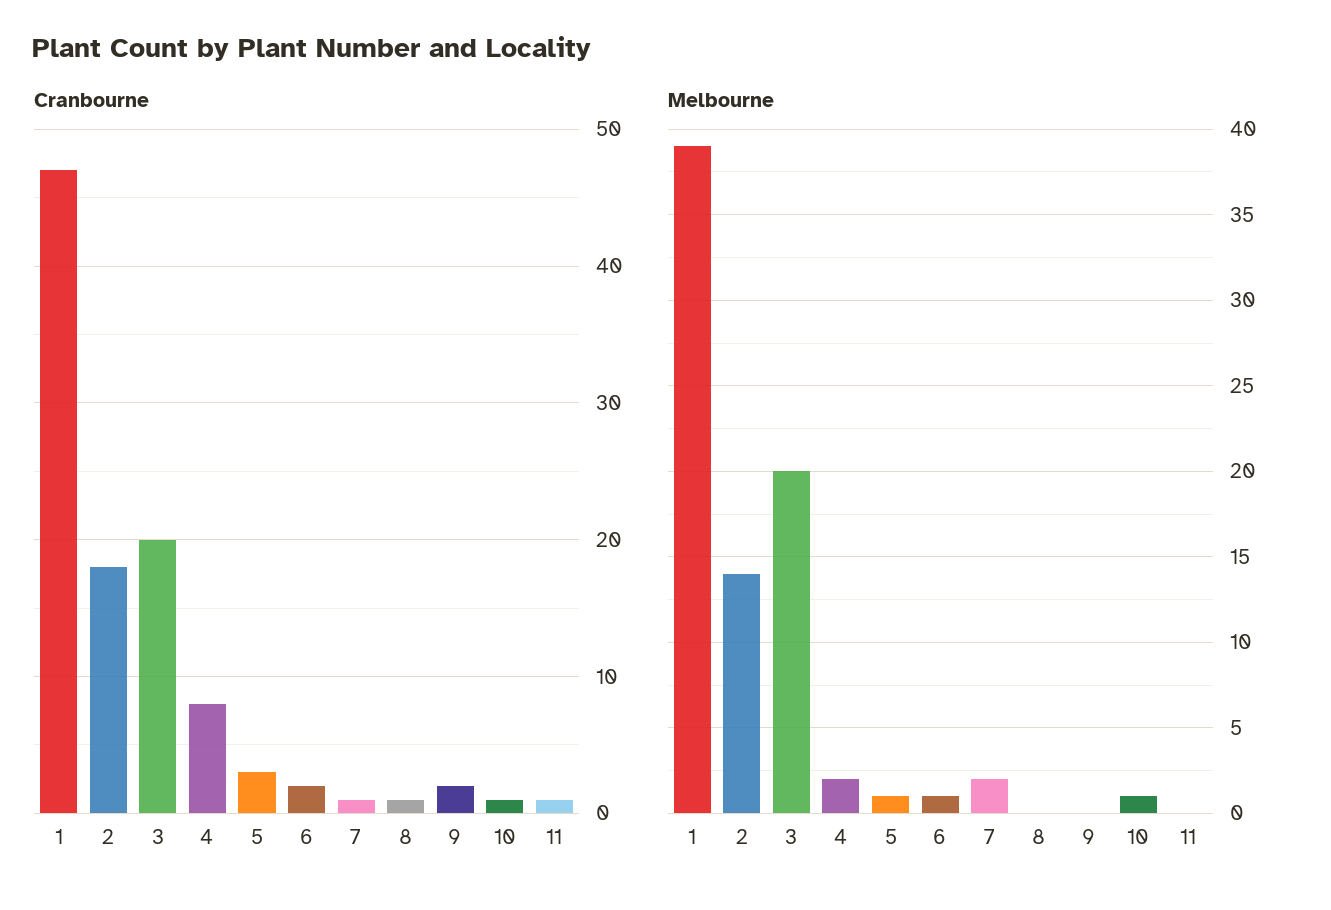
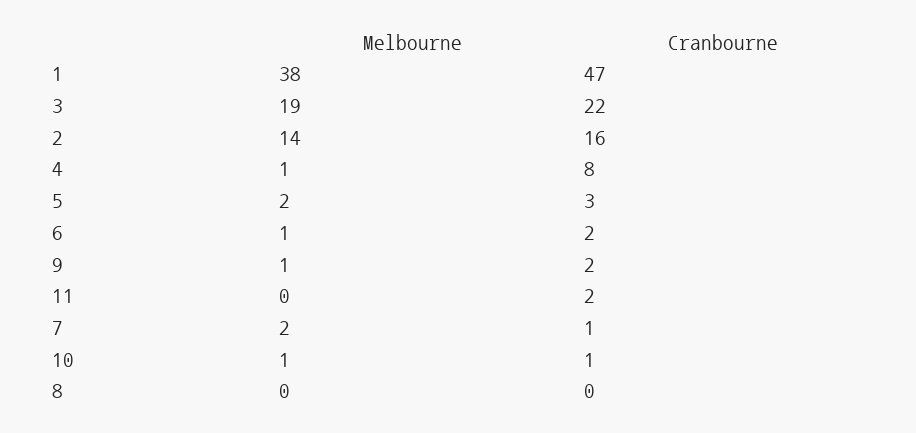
Cranbourne, 2: 18 -> 16
Cranbourne, 3: 20 -> 22
Cranbourne, 8: 1 -> 0
Cranbourne, 11: 1 -> 2
Melbourne, 1: 39 -> 38
Melbourne, 3: 20 -> 19
Melbourne, 4: 2 -> 1
Melbourne, 5: 1 -> 2
Melbourne, 9: 0 -> 1

